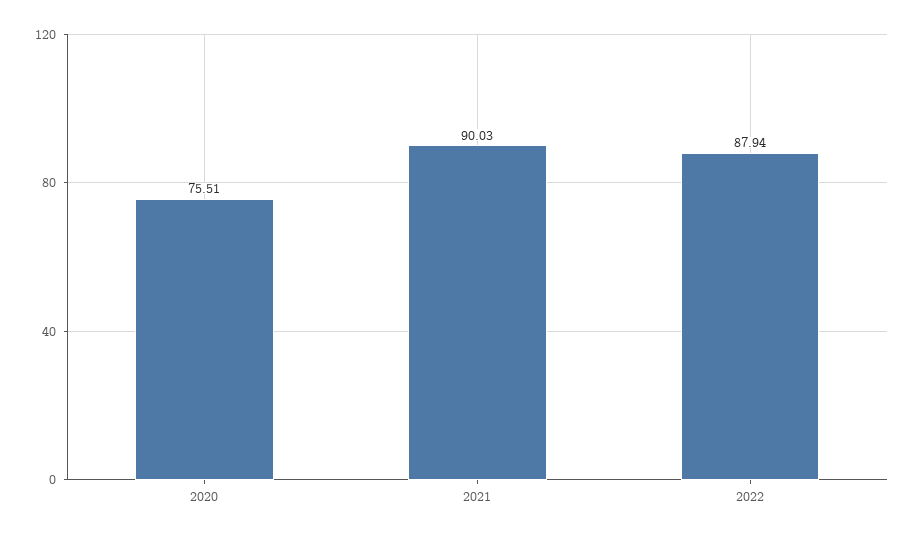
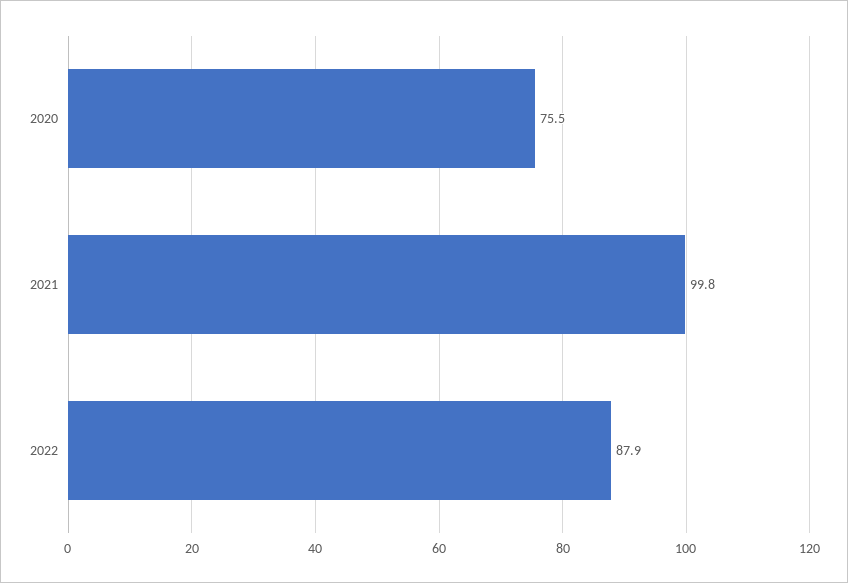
2021: 90.03 -> 99.8

